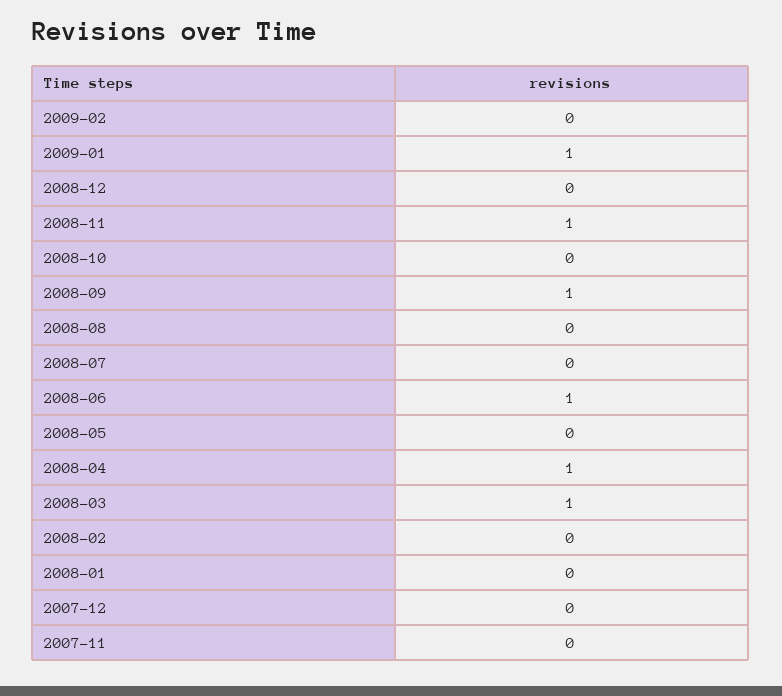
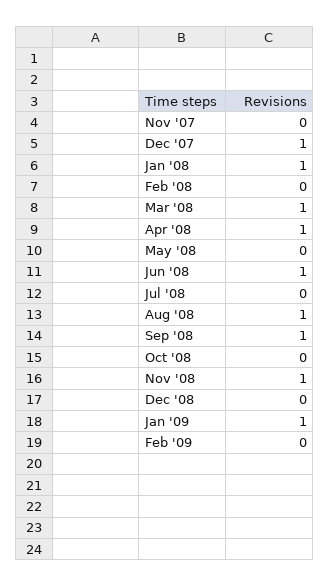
2008-08: 0 -> 1
2008-01: 0 -> 1
2007-12: 0 -> 1

